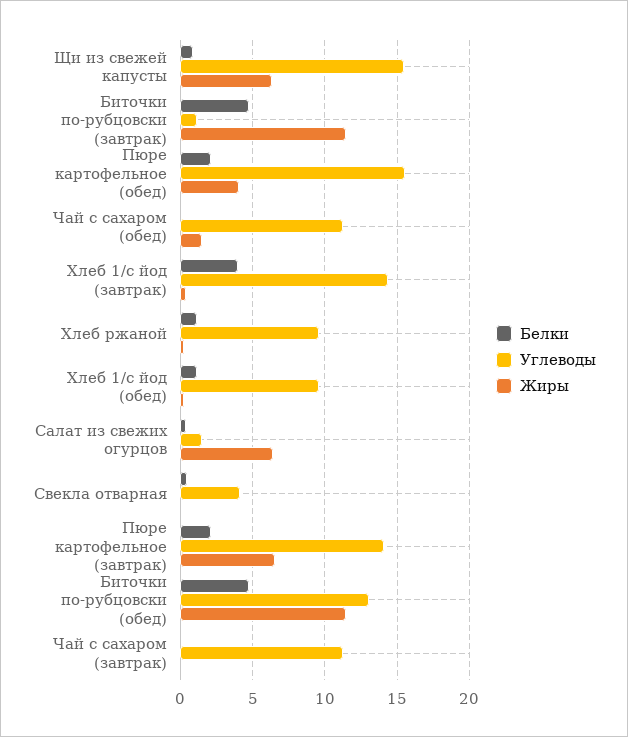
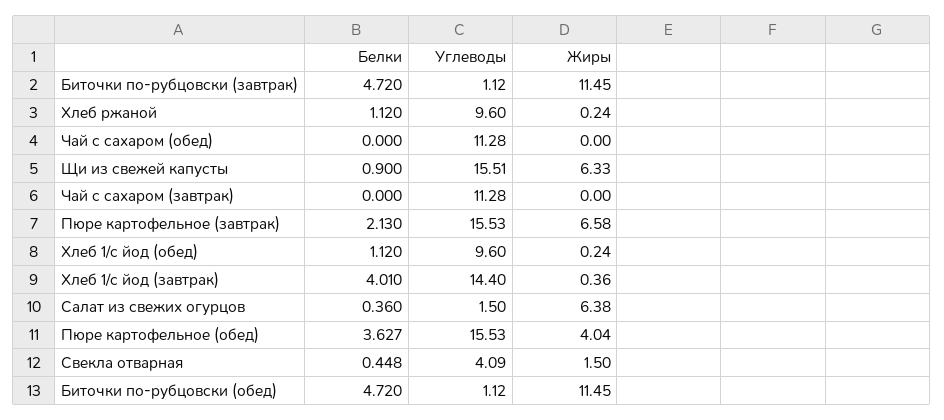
Белки, Пюре картофельное (обед): 2 -> 3.627
Жиры, Чай с сахаром (обед): 1.5 -> 0
Жиры, Свекла отварная: 0 -> 1.5
Углеводы, Пюре картофельное (завтрак): 14 -> 15.53
Углеводы, Биточки по-рубцовски (обед): 13 -> 1.12

